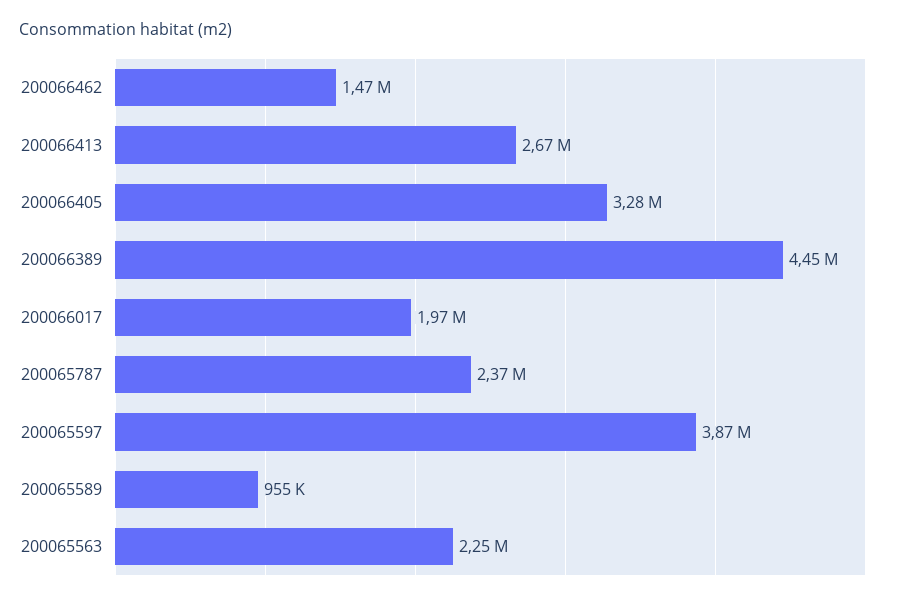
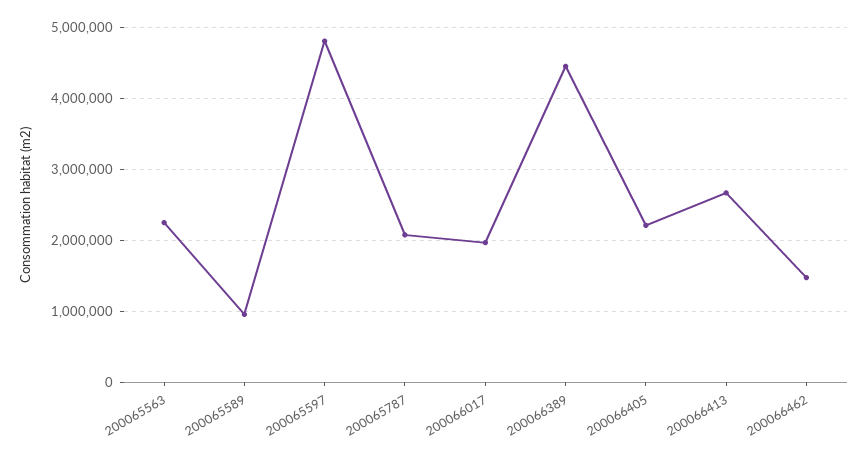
200066405: 3280000 -> 2200000
200065787: 2370000 -> 2100000
200065597: 3870000 -> 4800000

